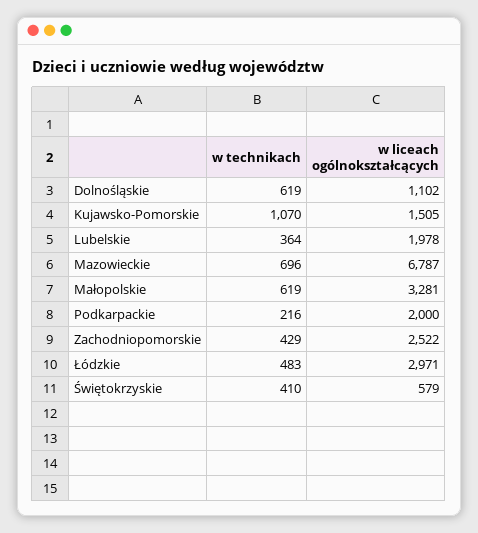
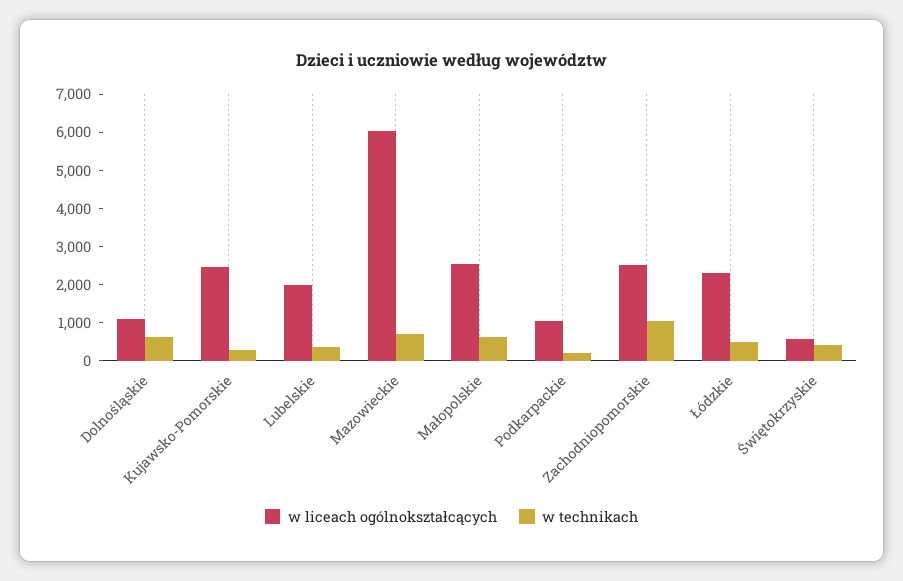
w technikach, Kujawsko-Pomorskie: 1070 -> 250
w liceach ogólnokształcących, Kujawsko-Pomorskie: 1505 -> 2500
w liceach ogólnokształcących, Mazowieckie: 6787 -> 6000
w liceach ogólnokształcących, Małopolskie: 3281 -> 2500
w liceach ogólnokształcących, Podkarpackie: 2000 -> 1000
w technikach, Zachodniopomorskie: 429 -> 1000
w liceach ogólnokształcących, Łódzkie: 2971 -> 2250

